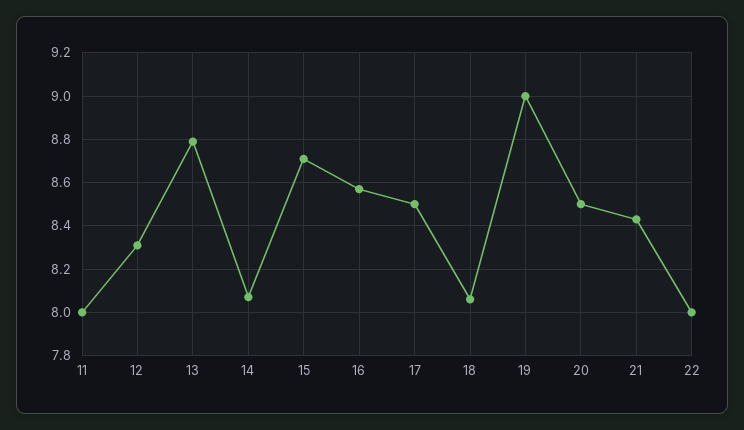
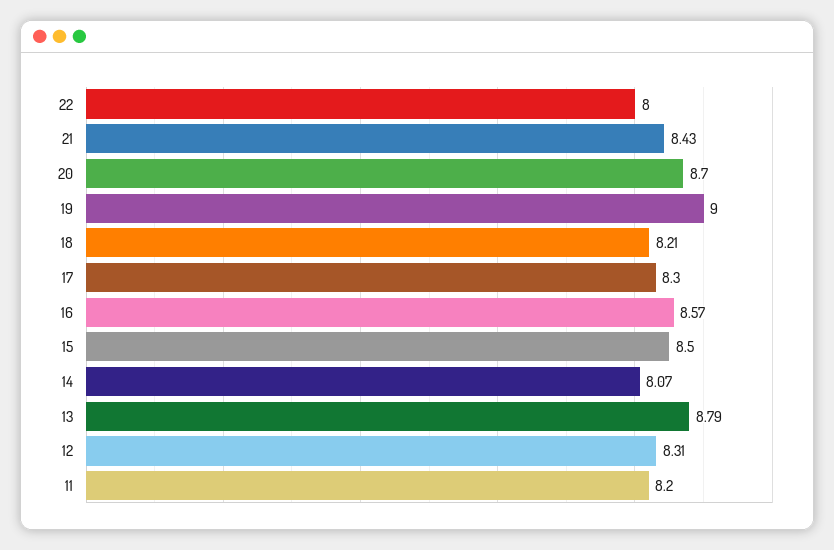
11: 8 -> 8.2
15: 8.7 -> 8.5
17: 8.5 -> 8.3
18: 8.05 -> 8.21
20: 8.5 -> 8.7

